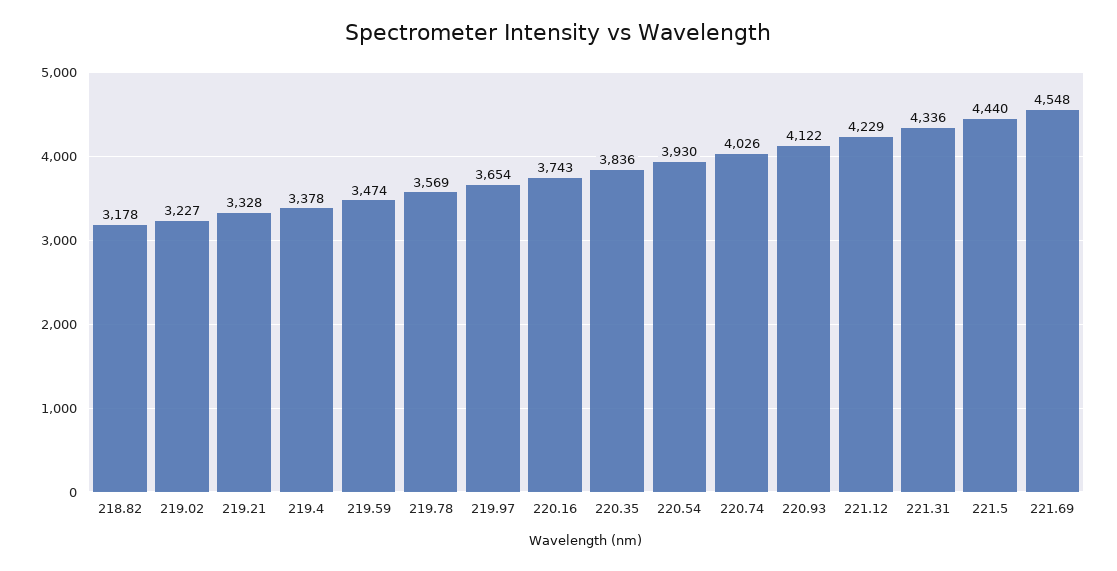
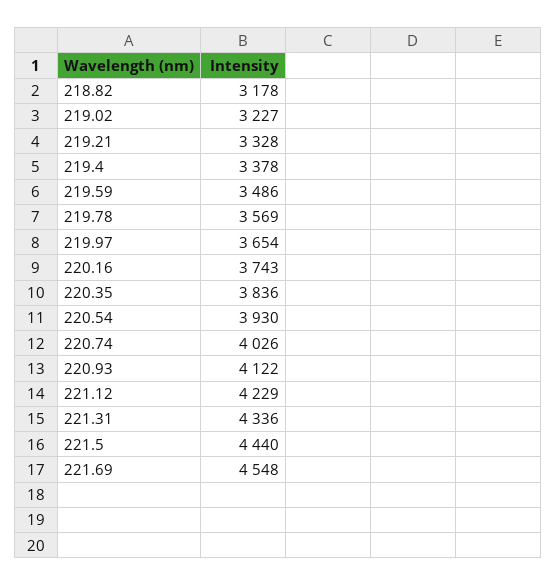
219.59: 3474 -> 3486

